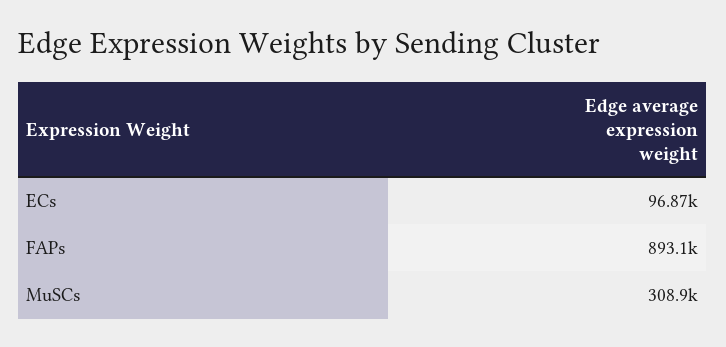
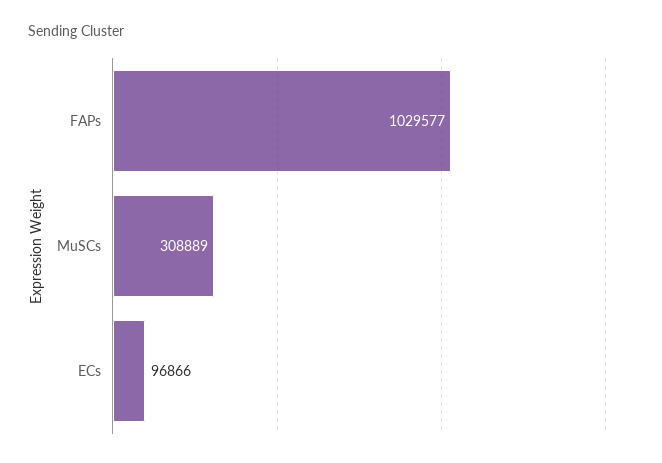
FAPs: 893100 -> 1029577

